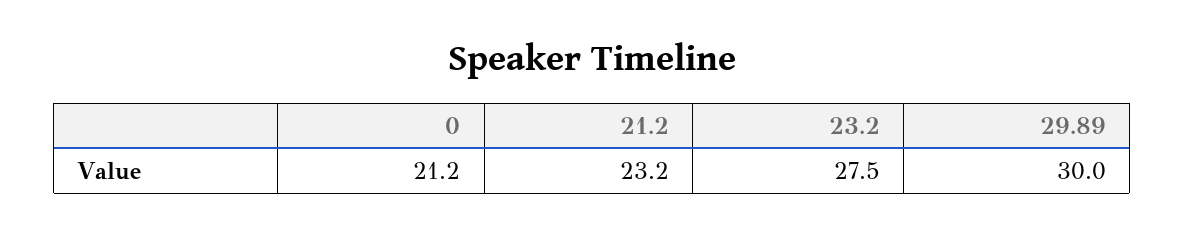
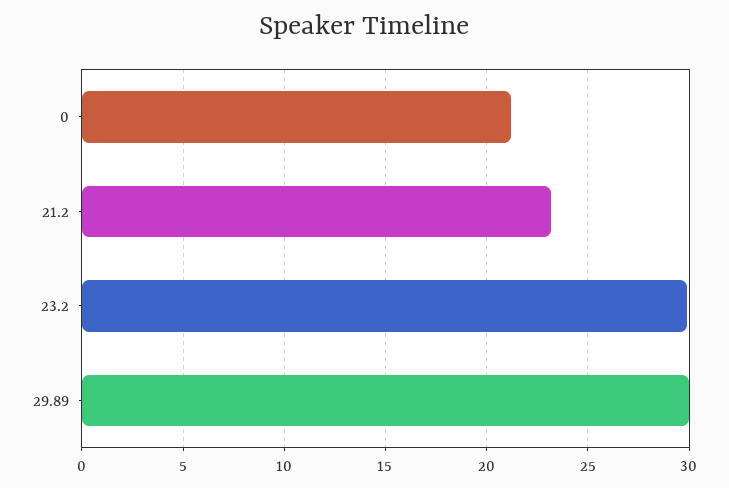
23.2: 27.5 -> 30

